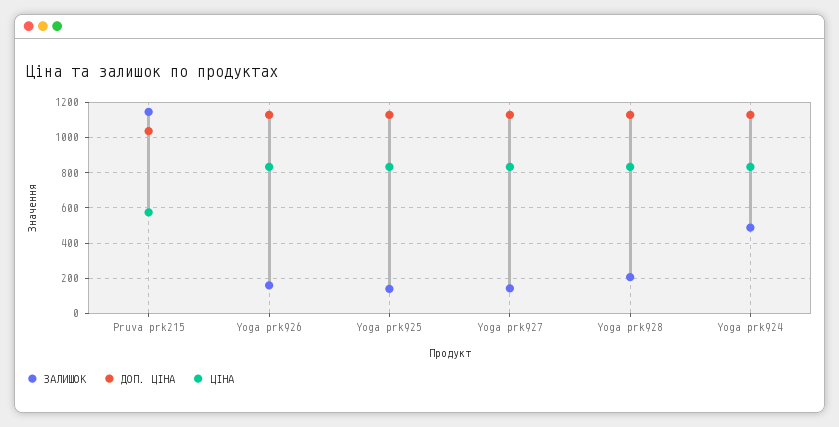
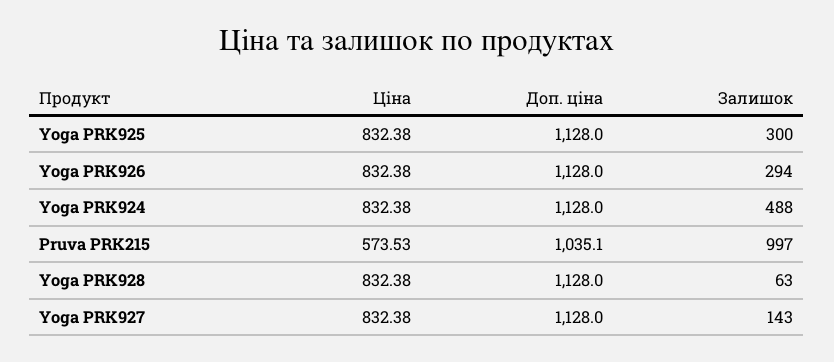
ЗАЛИШОК, Pruva prk215: 1150 -> 997
ЗАЛИШОК, Yoga prk926: 150 -> 294
ЗАЛИШОК, Yoga prk925: 150 -> 300
ЗАЛИШОК, Yoga prk928: 200 -> 63

